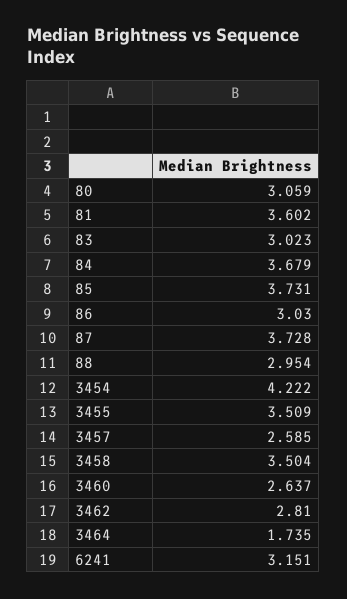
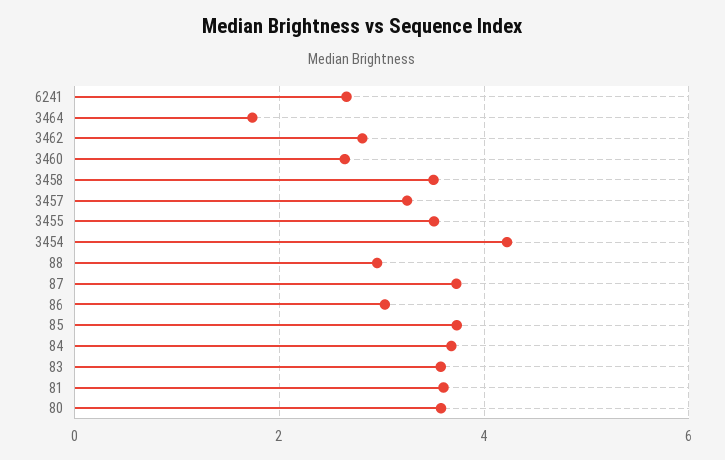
80: 3.059 -> 3.6
83: 3.023 -> 3.6
3457: 2.585 -> 3.2
6241: 3.151 -> 2.6

